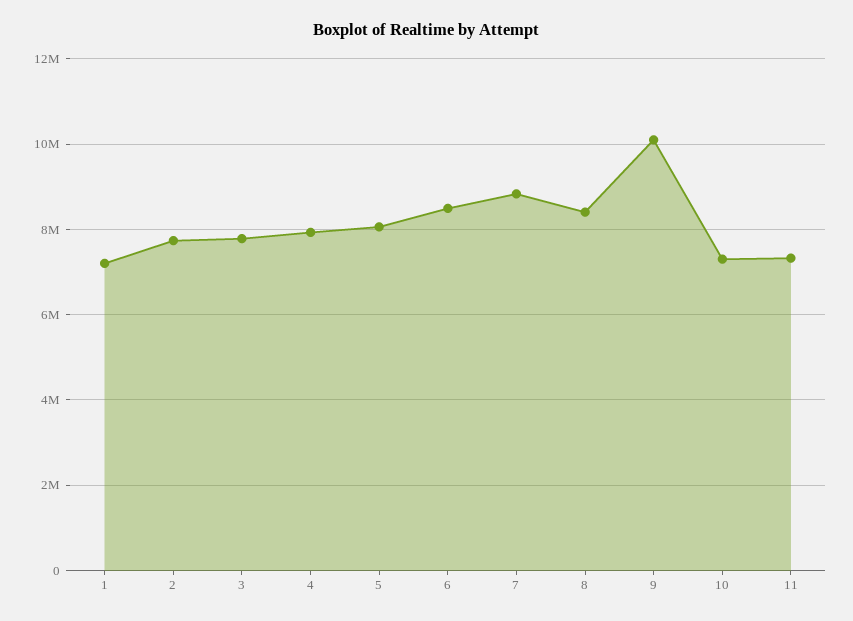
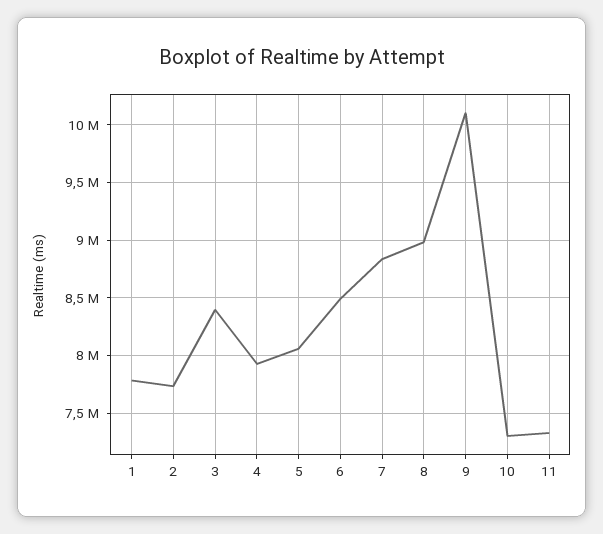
1: 7200000 -> 7800000
3: 7800000 -> 8400000
8: 8400000 -> 9000000

